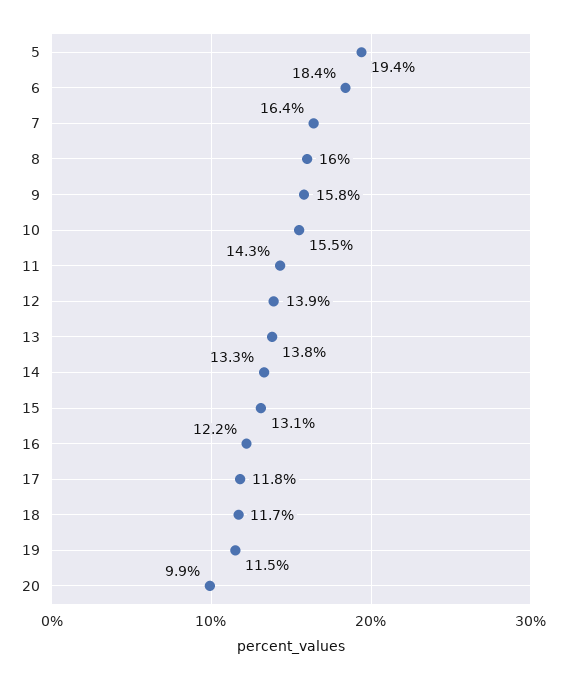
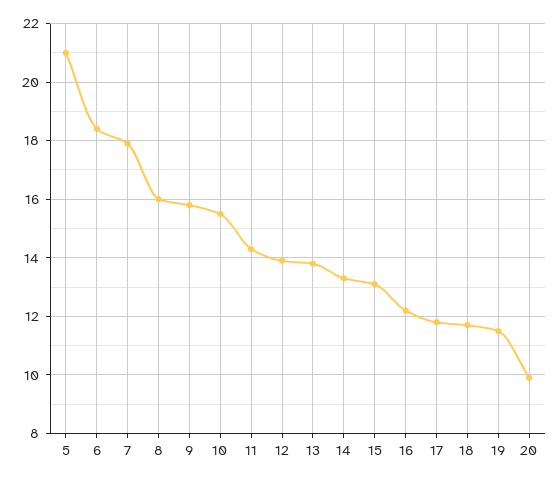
5: 19.4 -> 21
7: 16.4 -> 18

